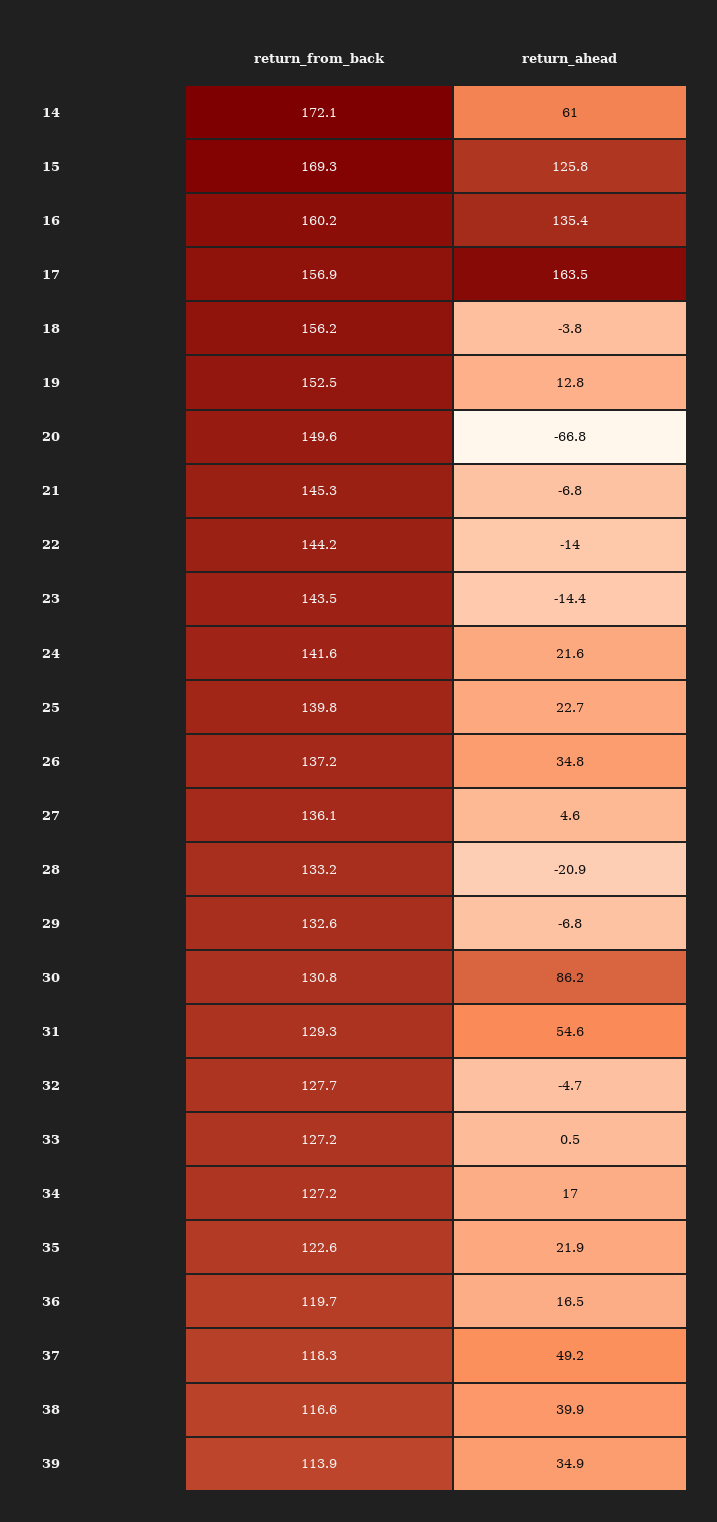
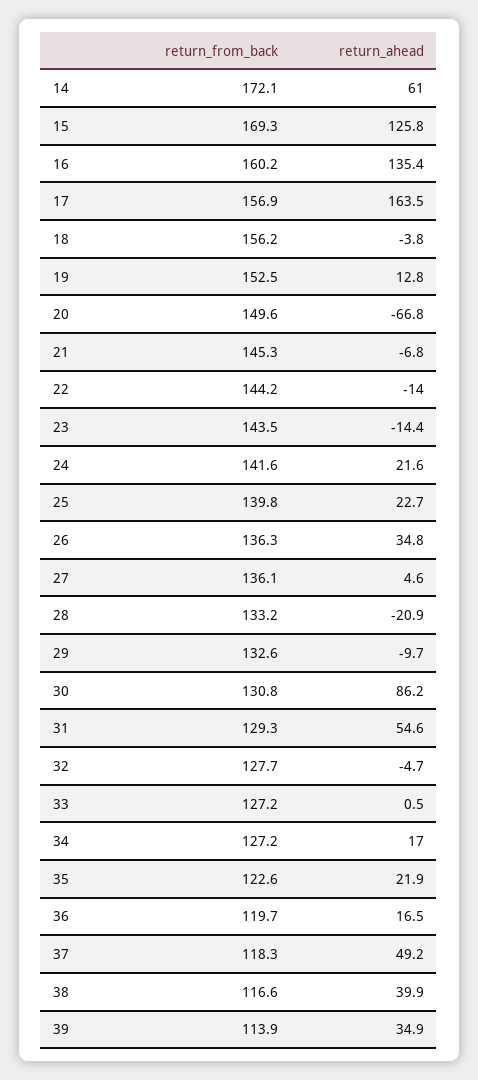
return_from_back, 26: 137.2 -> 136.3
return_ahead, 29: -6.8 -> -9.7

